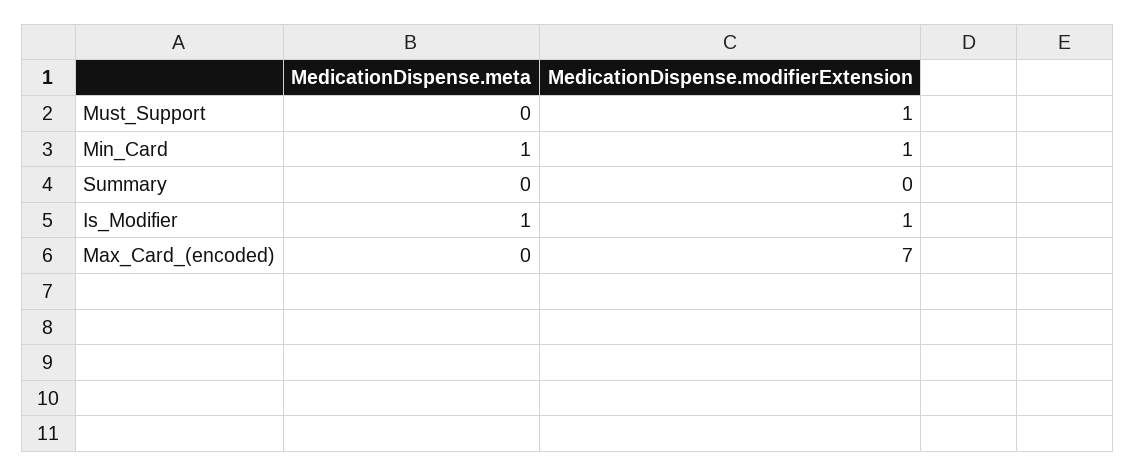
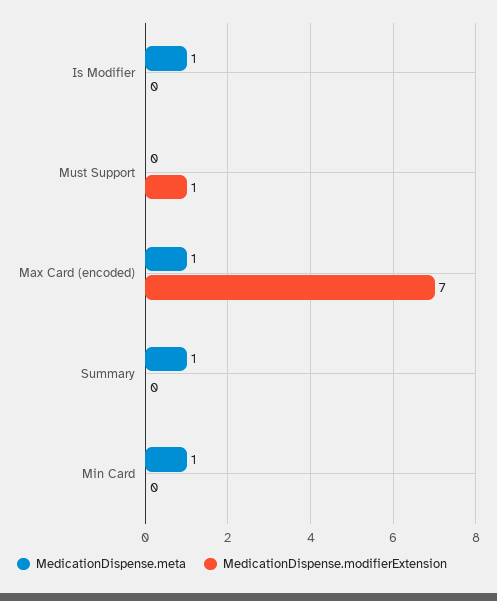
MedicationDispense.modifierExtension, Min_Card: 1 -> 0
MedicationDispense.meta, Summary: 0 -> 1
MedicationDispense.modifierExtension, Is_Modifier: 1 -> 0
MedicationDispense.meta, Max_Card_(encoded): 0 -> 1

